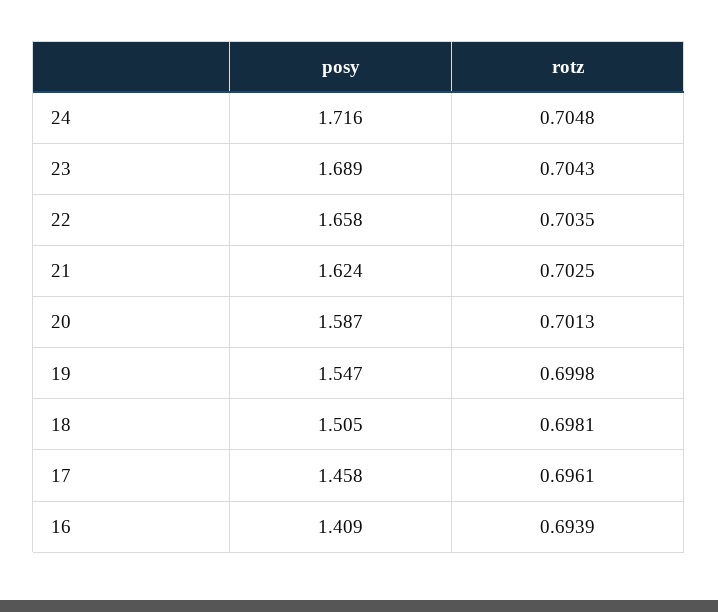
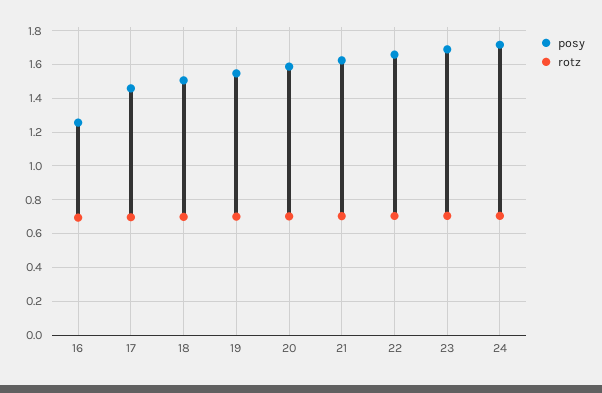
posy, 16: 1.409 -> 1.25

